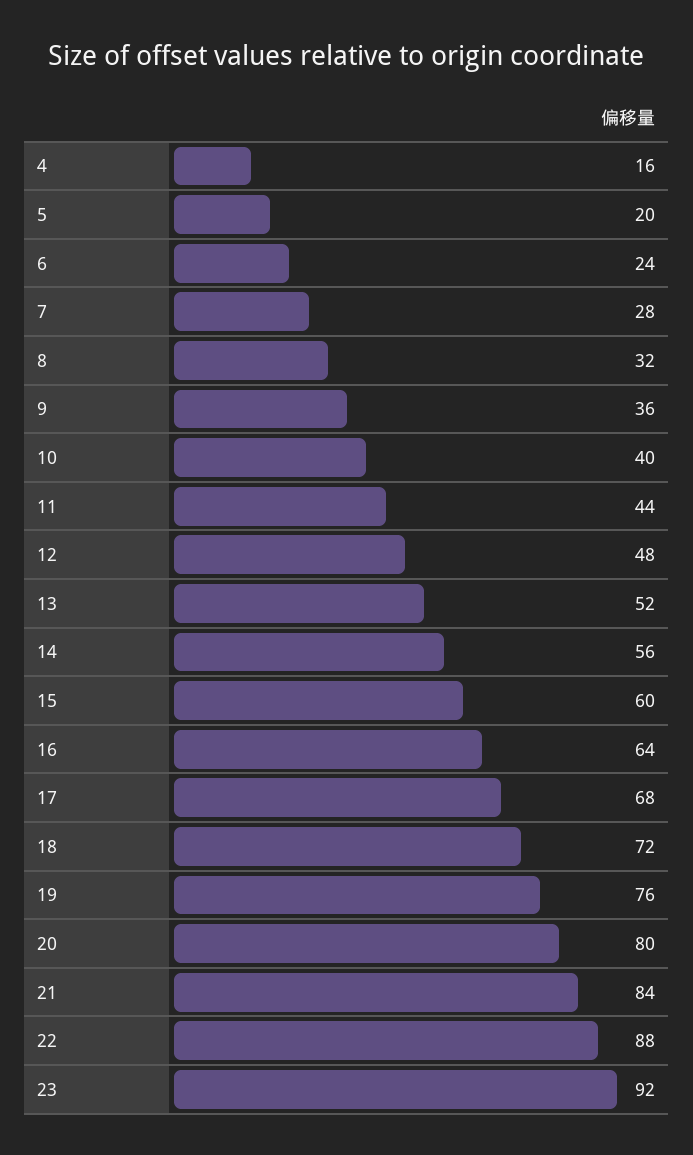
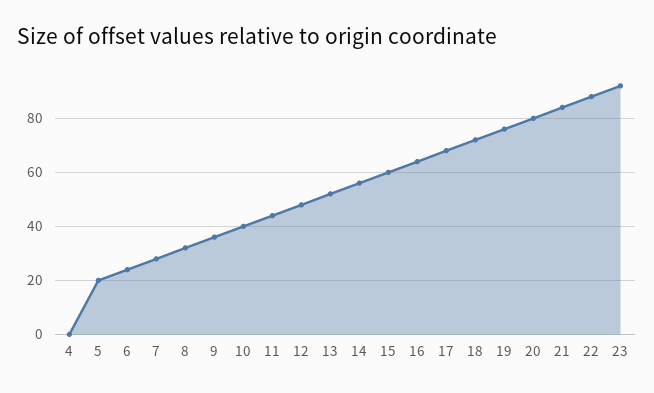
4: 16 -> 0

